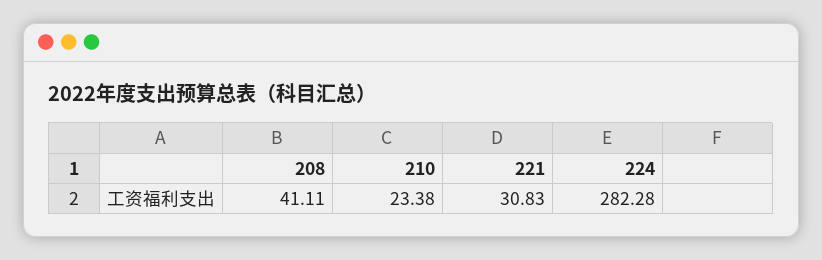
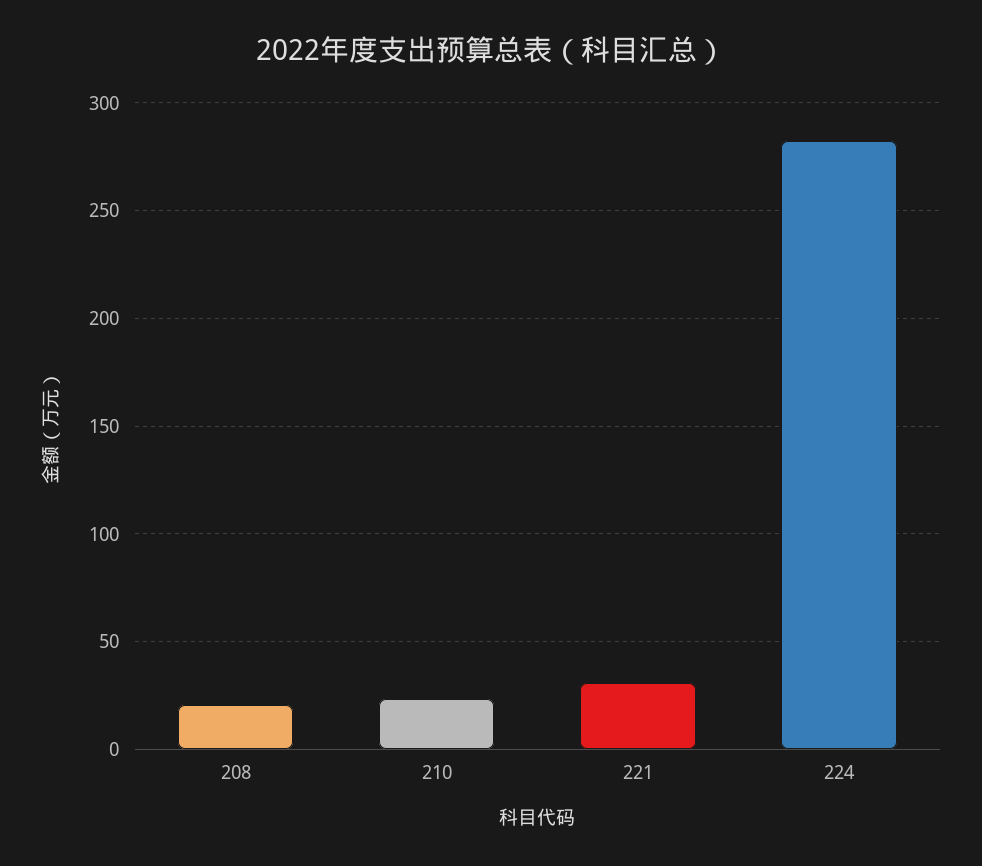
208: 41.11 -> 20

